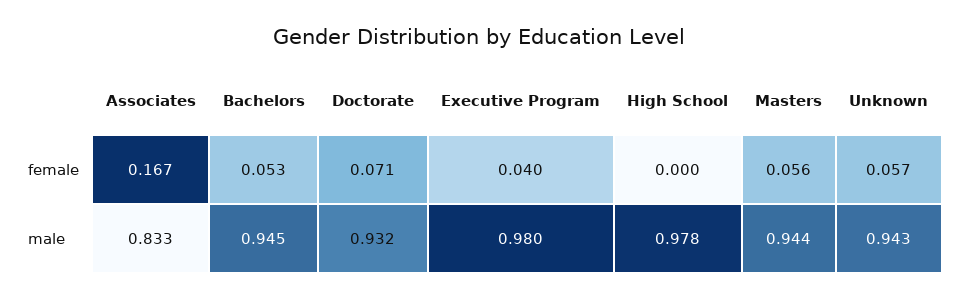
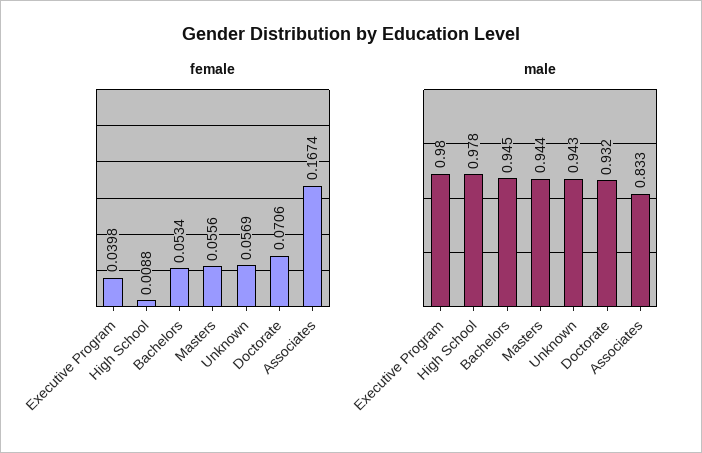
female, High School: 0 -> 0.0088

